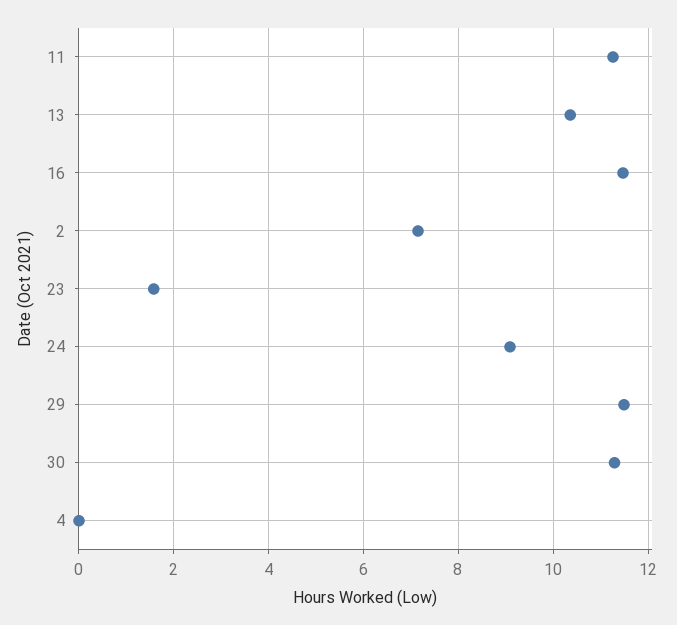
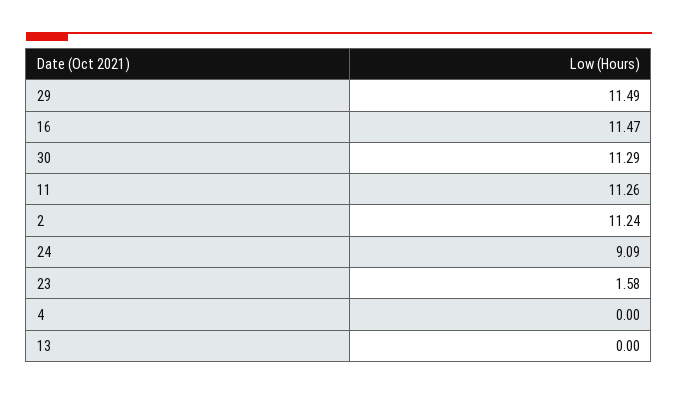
13: 10.4 -> 0
2: 7.2 -> 11.24

